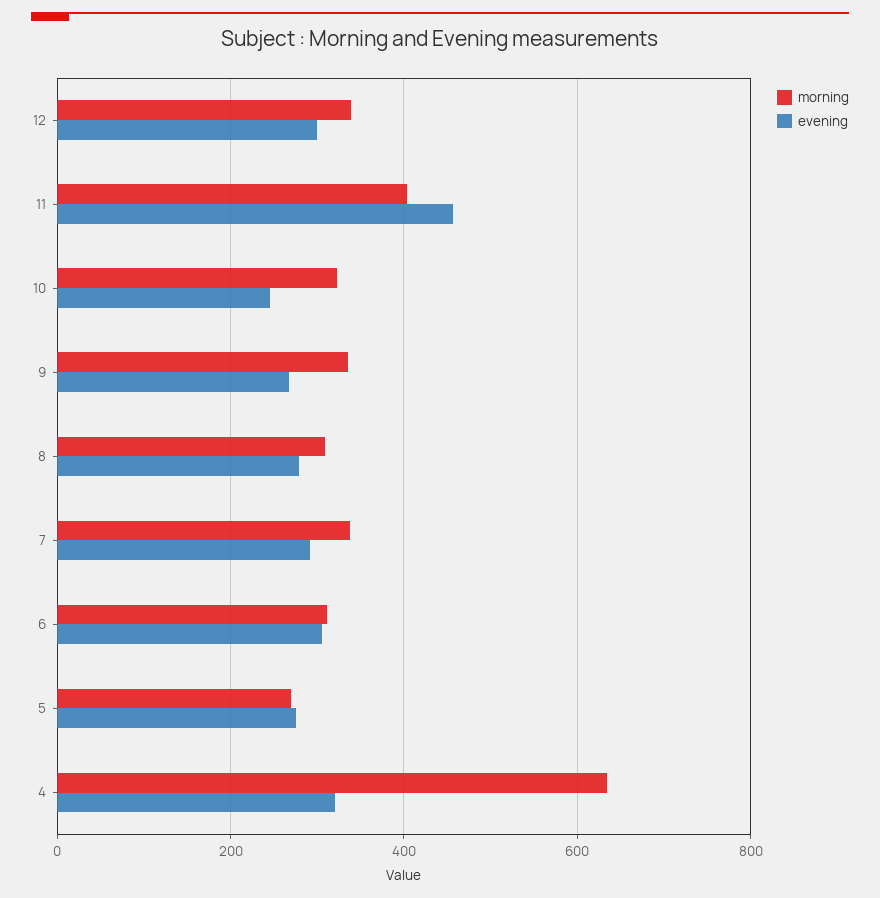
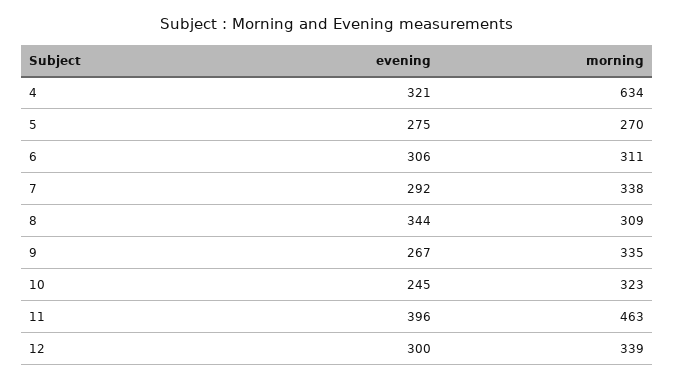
morning, 11: 400 -> 463
evening, 11: 460 -> 396
evening, 8: 280 -> 344

